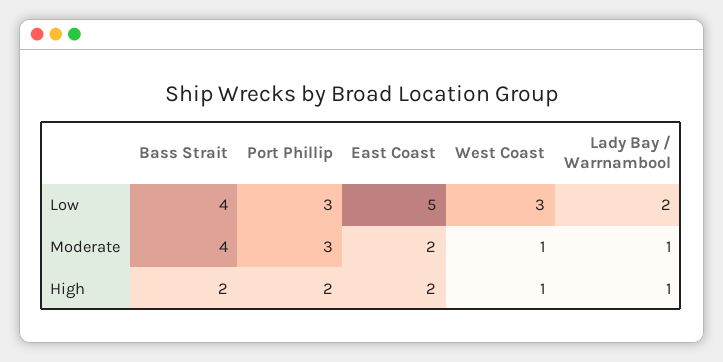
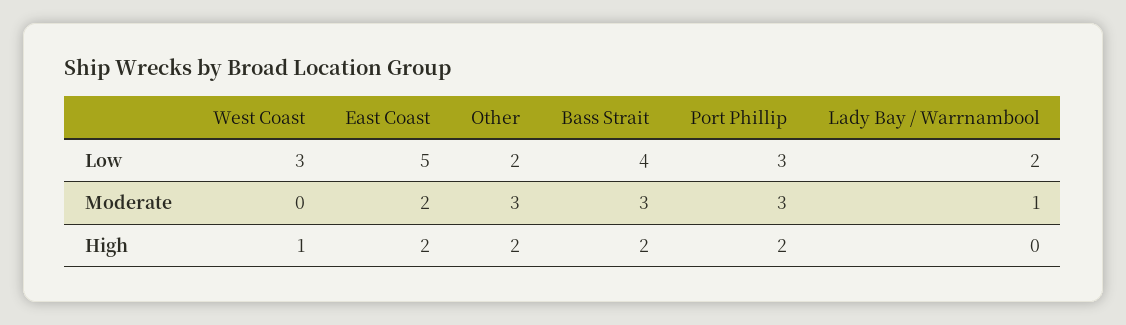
Bass Strait, Moderate: 4 -> 3
West Coast, Moderate: 1 -> 0
Lady Bay / Warrnambool, High: 1 -> 0
Other, Low: none -> 2
Other, Moderate: none -> 3
Other, High: none -> 2

